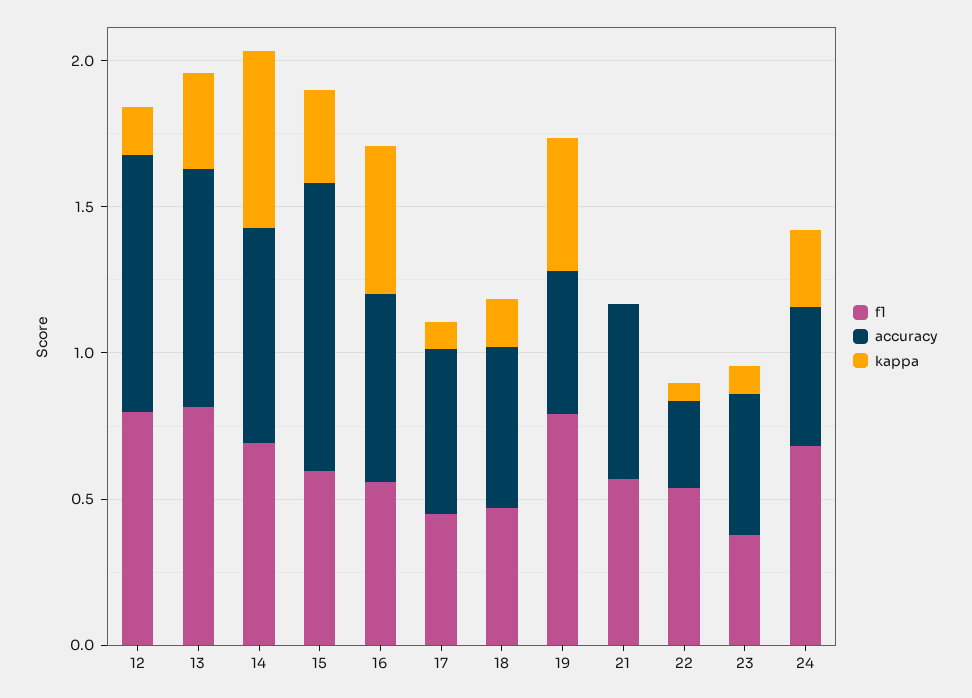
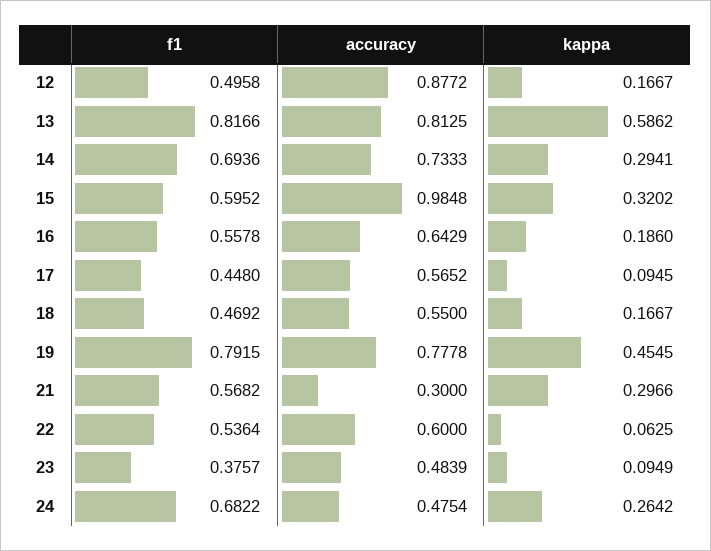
f1, 12: 0.8 -> 0.4958
kappa, 13: 0.3 -> 0.5862
kappa, 14: 0.6 -> 0.2941
kappa, 16: 0.5 -> 0.186
accuracy, 19: 0.5 -> 0.7778
accuracy, 21: 0.6 -> 0.3
kappa, 21: 0 -> 0.2966
accuracy, 22: 0.3 -> 0.6

